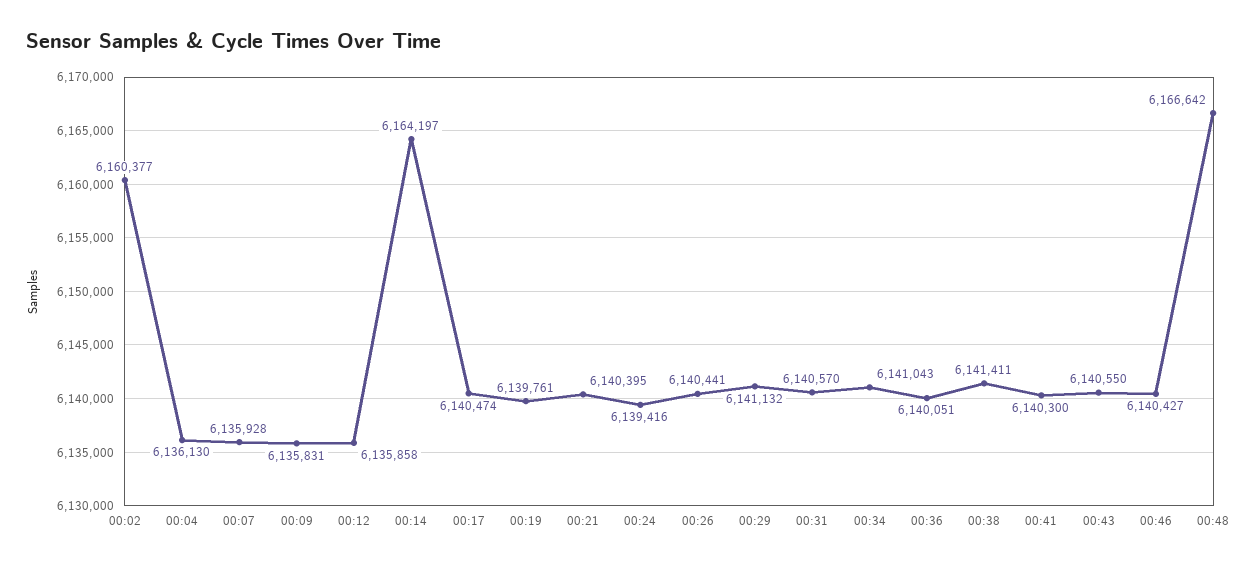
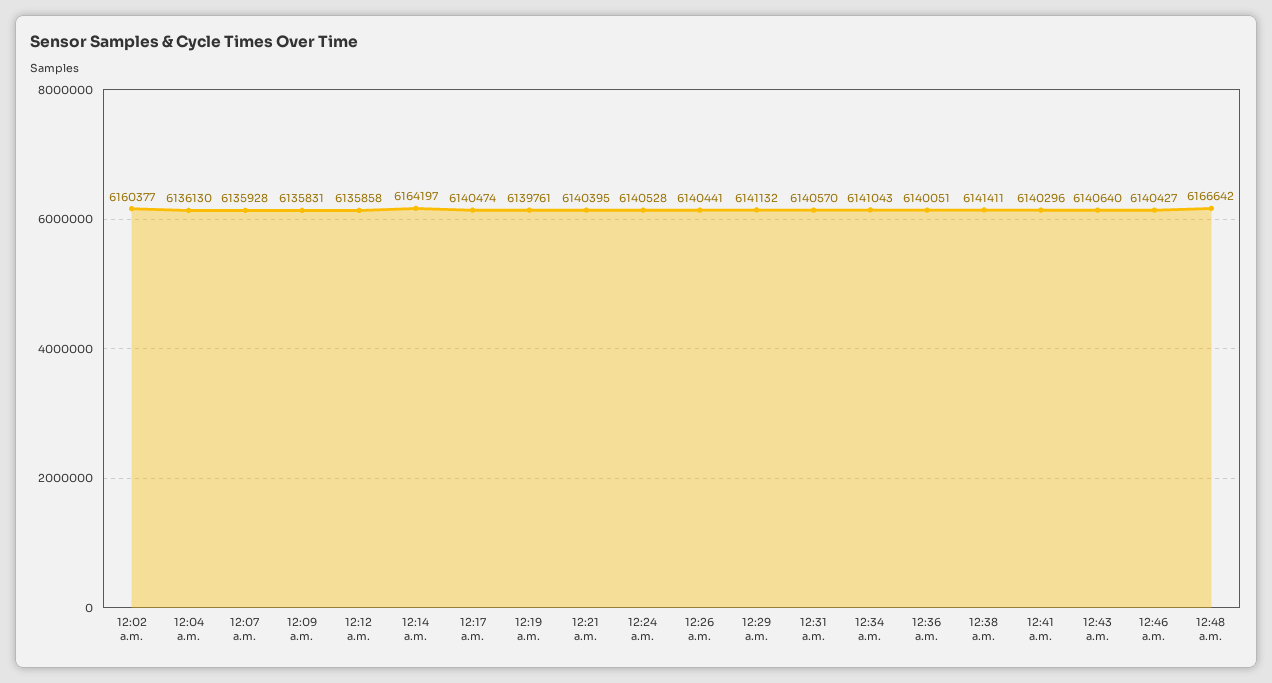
00:24: 6139416 -> 6140528
00:41: 6140300 -> 6140296
00:43: 6140550 -> 6140640

